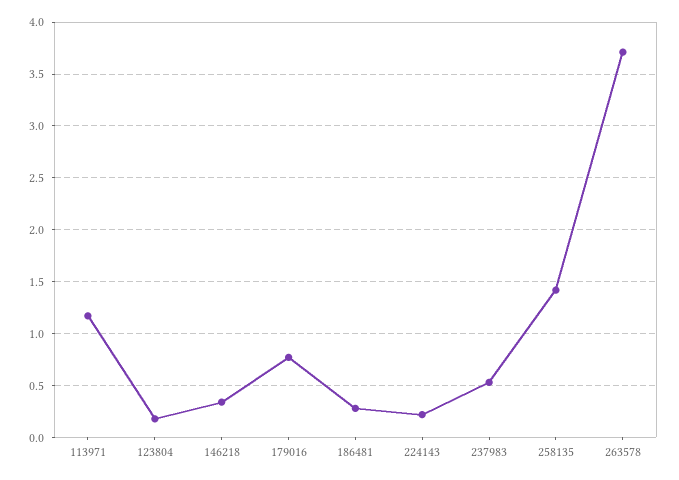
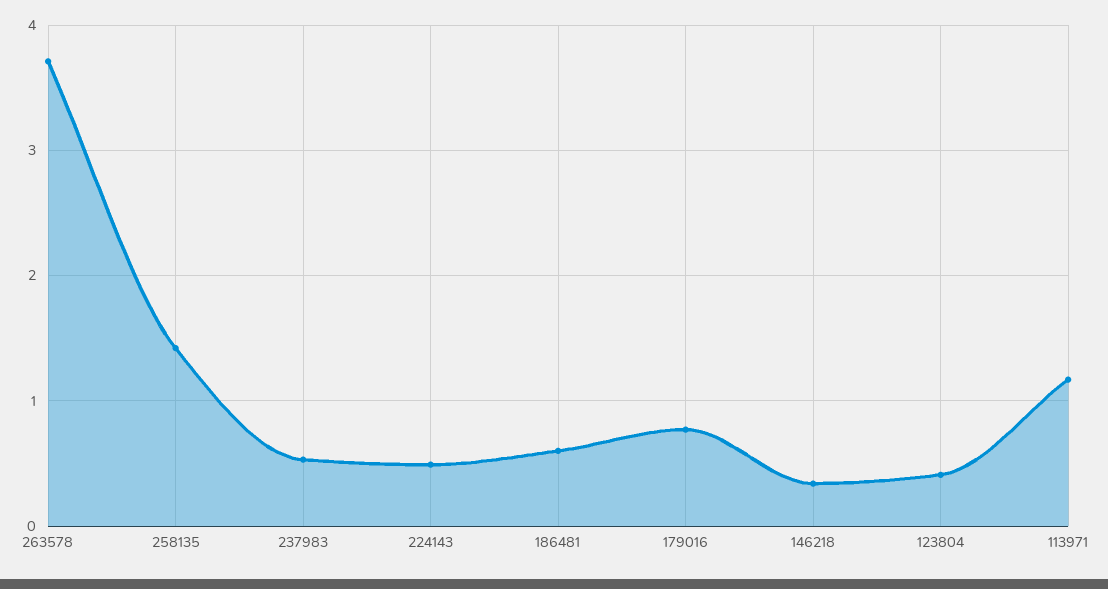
123804: 0.2 -> 0.4
186481: 0.3 -> 0.6
224143: 0.2 -> 0.5

